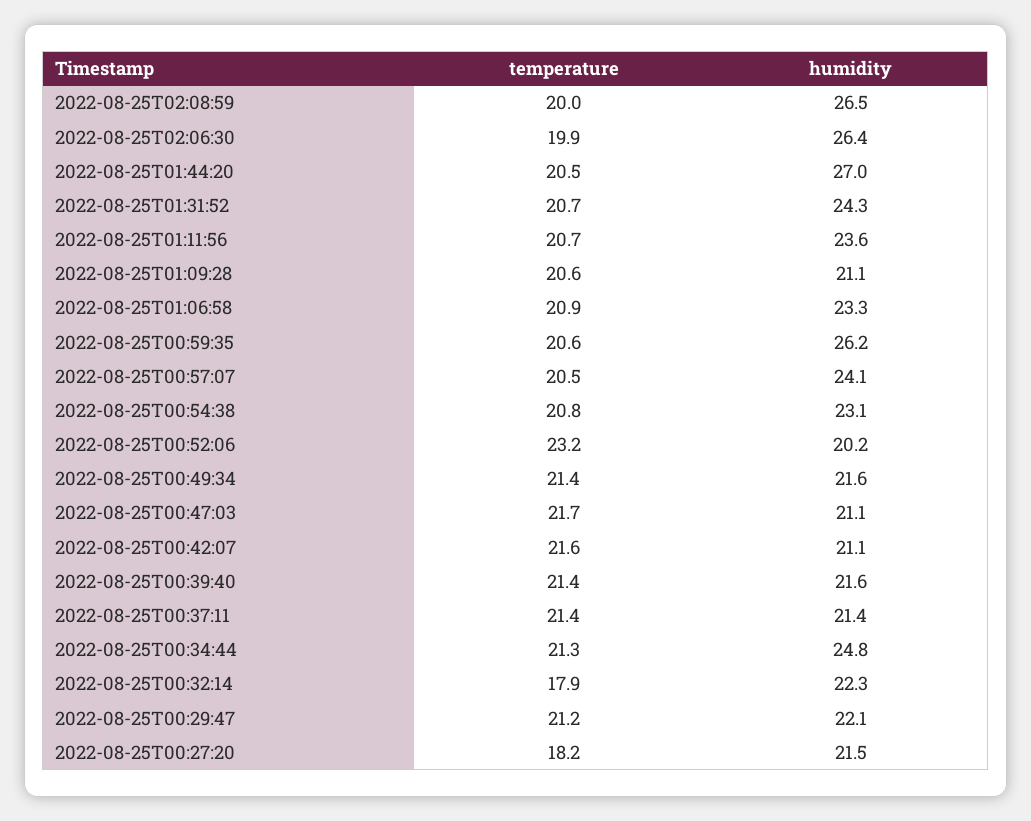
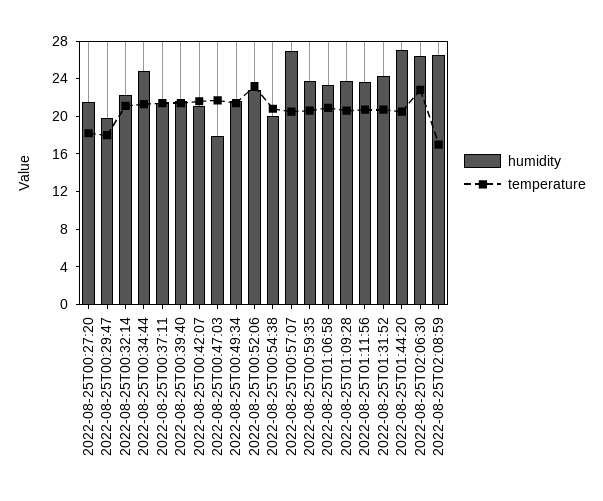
temperature, 2022-08-25T02:08:59: 20 -> 17
temperature, 2022-08-25T02:06:30: 19.9 -> 23
humidity, 2022-08-25T01:09:28: 21.1 -> 24
humidity, 2022-08-25T00:59:35: 26.2 -> 24
humidity, 2022-08-25T00:57:07: 24.1 -> 27
humidity, 2022-08-25T00:54:38: 23.1 -> 20
humidity, 2022-08-25T00:52:06: 20.2 -> 23
humidity, 2022-08-25T00:47:03: 21.1 -> 18
temperature, 2022-08-25T00:32:14: 17.9 -> 21
temperature, 2022-08-25T00:29:47: 21.2 -> 18
humidity, 2022-08-25T00:29:47: 22.1 -> 20

